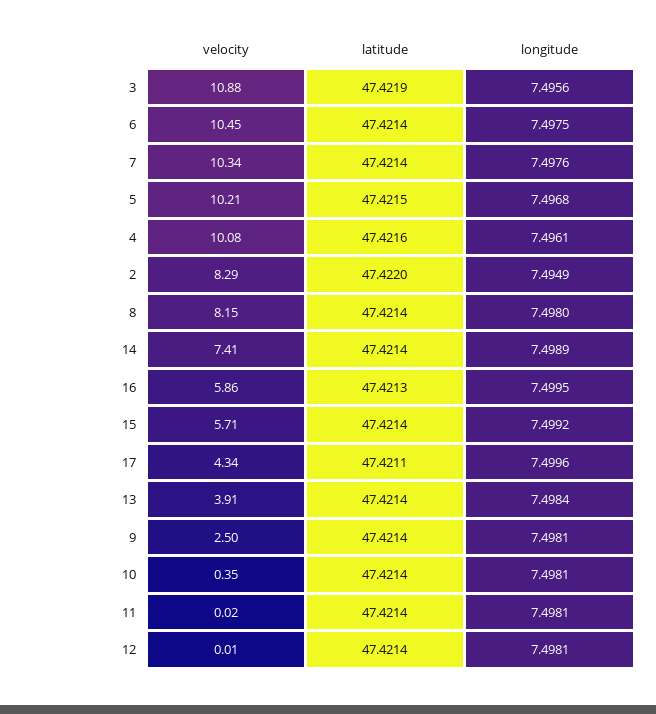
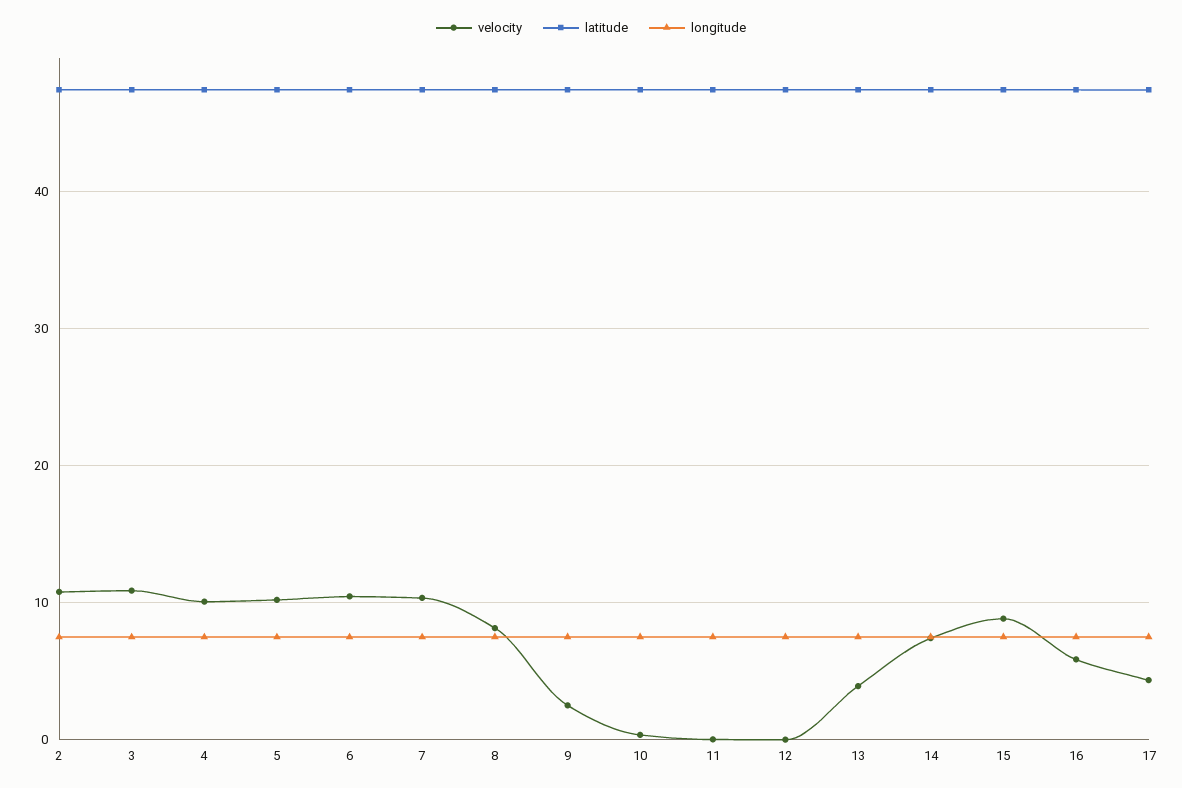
velocity, 2: 8.29 -> 11
velocity, 15: 5.71 -> 9

